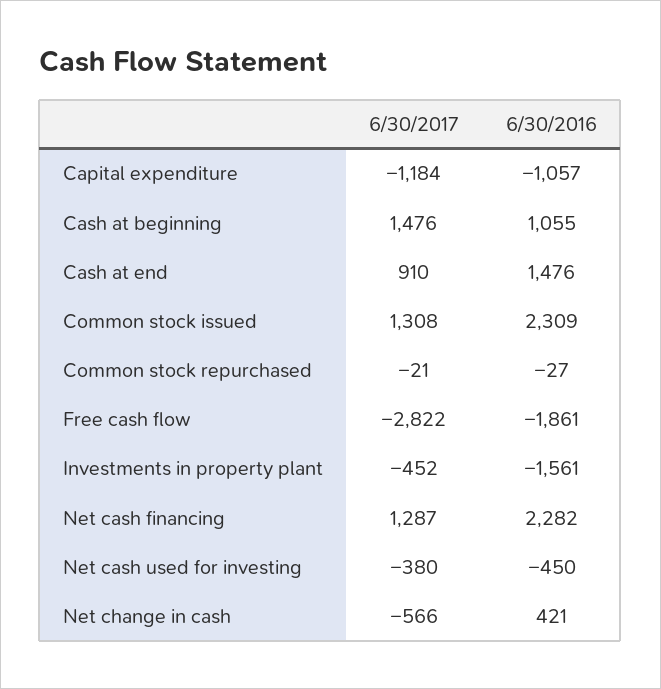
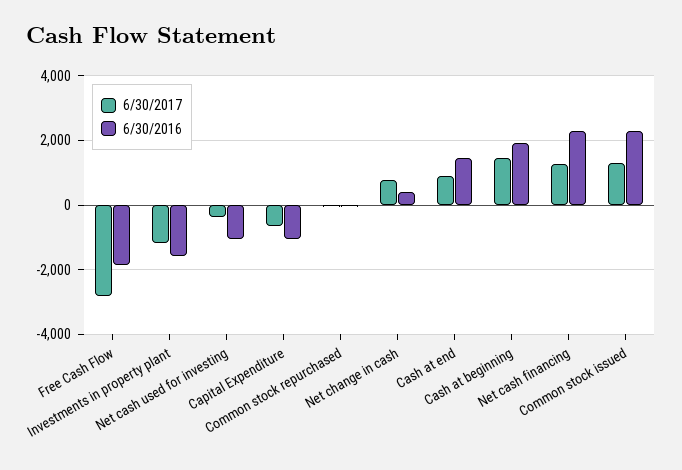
6/30/2017, Capital expenditure: -1184 -> -600
6/30/2016, Cash at beginning: 1055 -> 2000
6/30/2017, Investments in property plant: -452 -> -1200
6/30/2016, Net cash used for investing: -450 -> -1000
6/30/2017, Net change in cash: -566 -> 800

